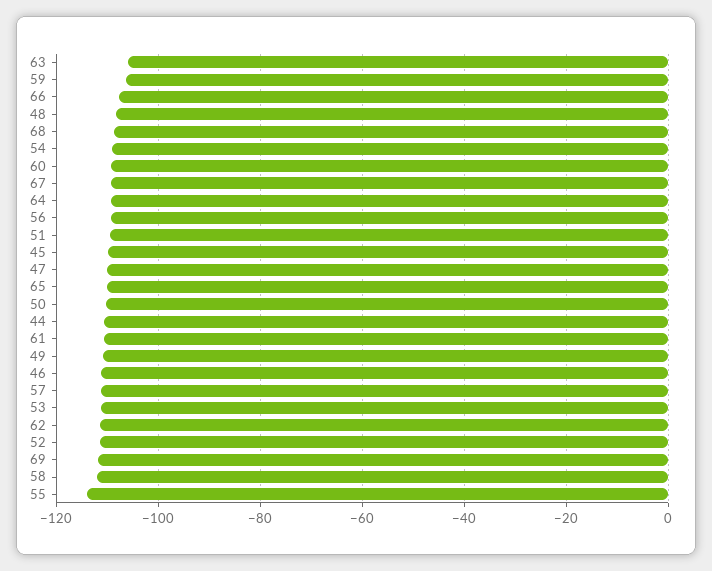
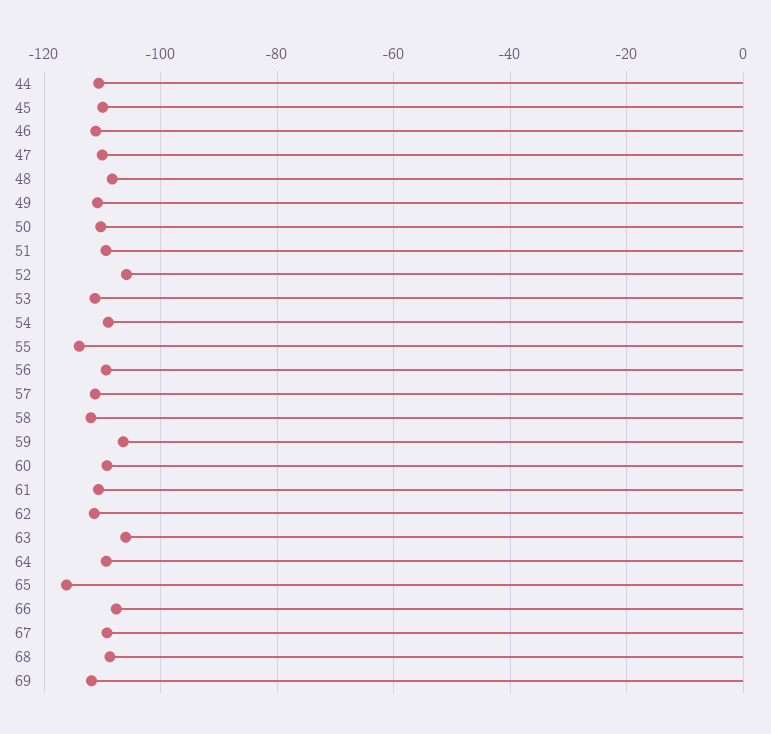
65: -110 -> -116
52: -112 -> -106

